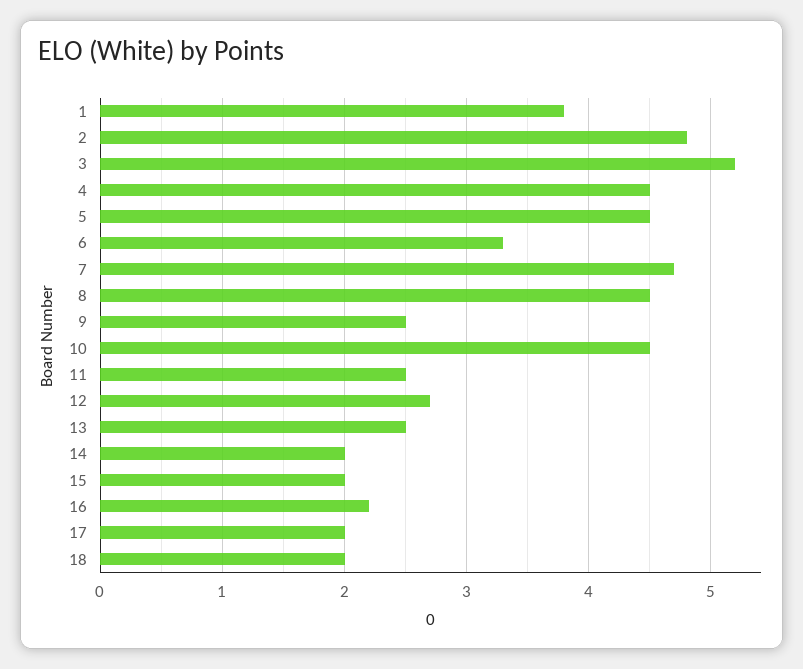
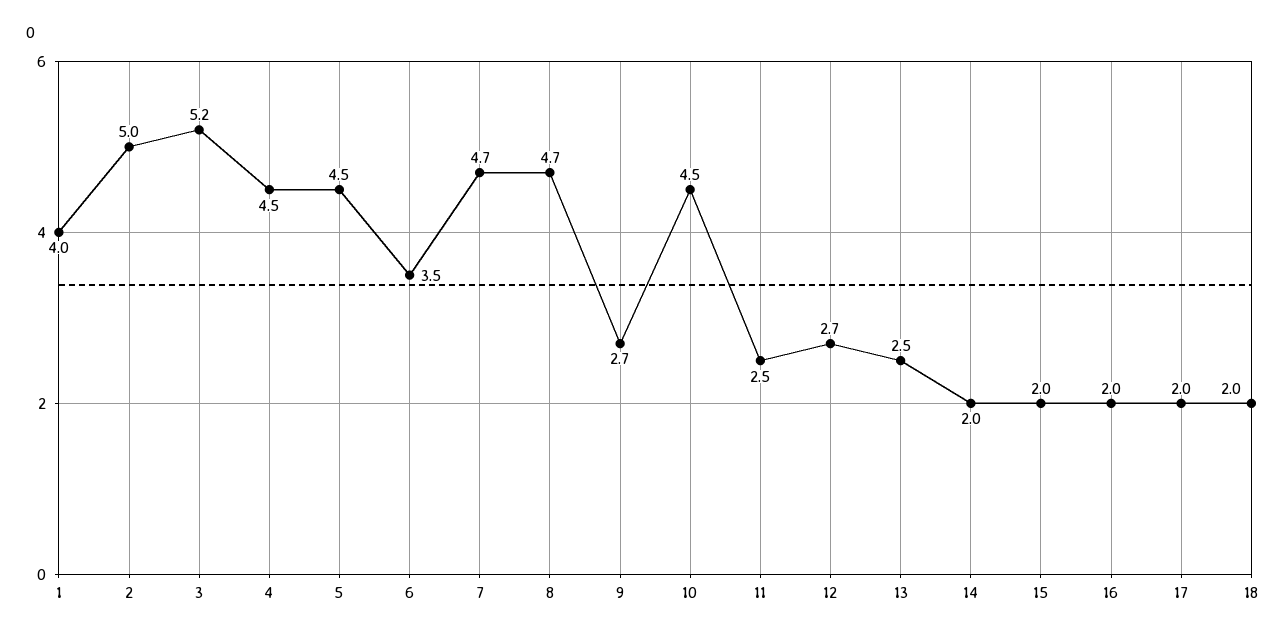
1: 3.8 -> 4
2: 4.8 -> 5
6: 3.3 -> 3.5
8: 4.5 -> 4.7
9: 2.5 -> 2.7
16: 2.2 -> 2

